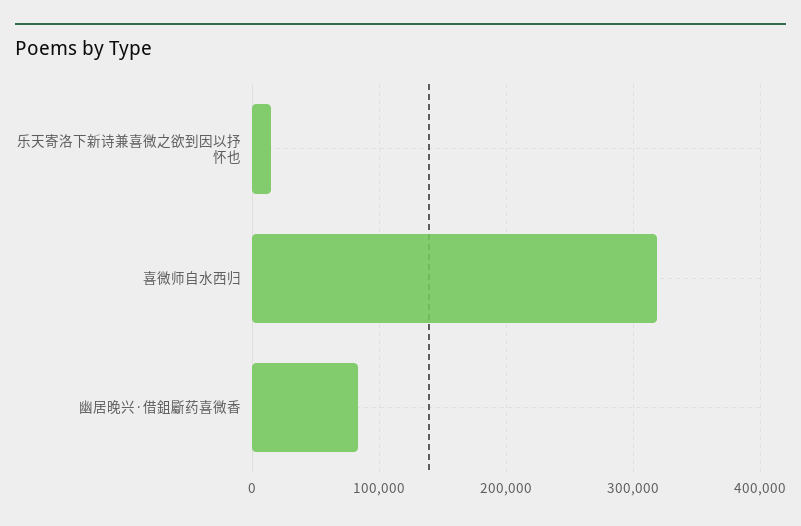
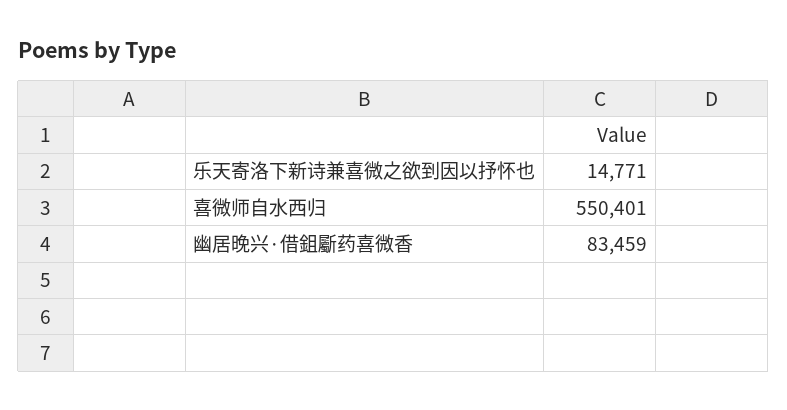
喜微师自水西归: 320000 -> 550401

